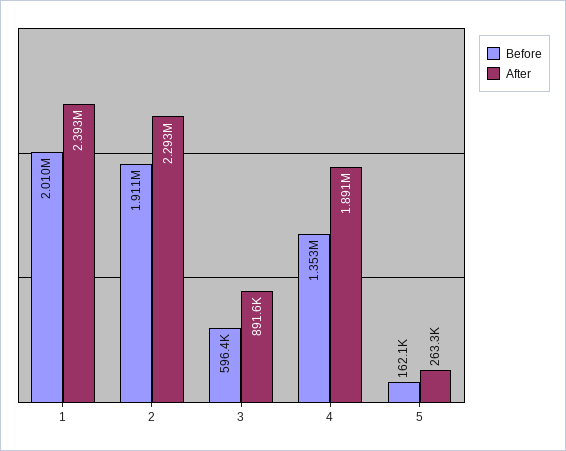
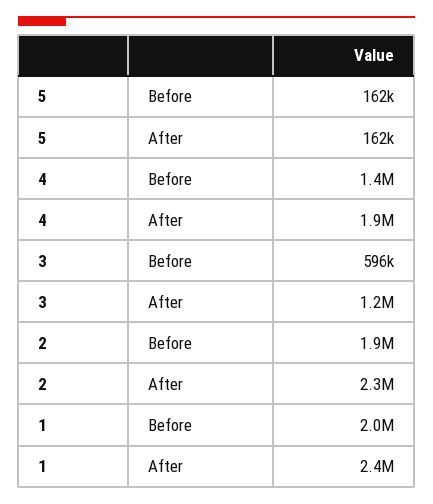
After, 3: 891600 -> 1200000
After, 5: 263300 -> 162000

